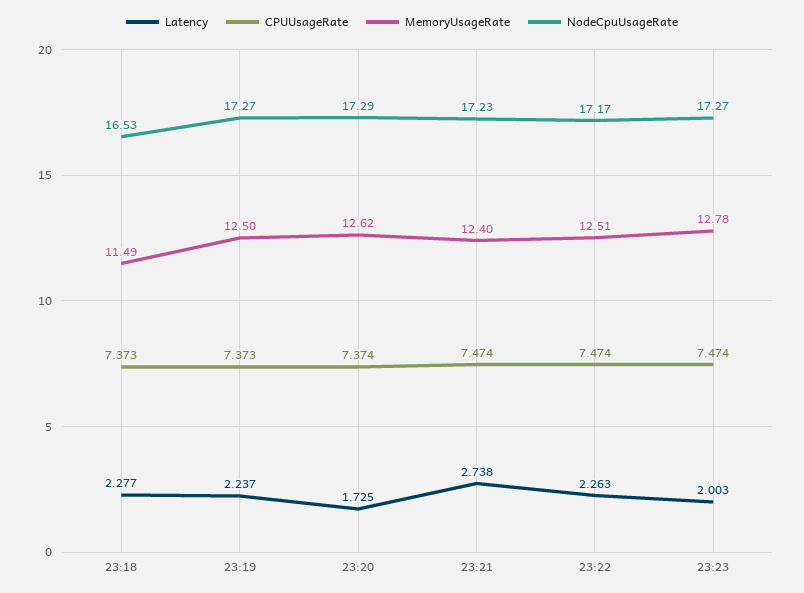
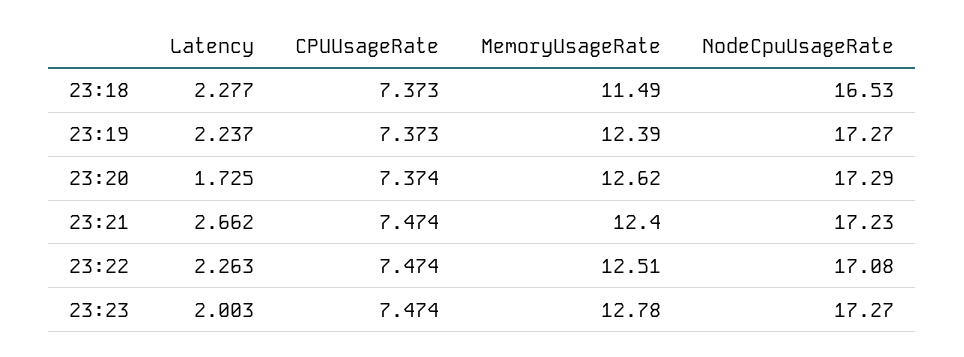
MemoryUsageRate, 23:19: 12.5 -> 12.39
Latency, 23:21: 2.738 -> 2.662
NodeCpuUsageRate, 23:22: 17.17 -> 17.08

